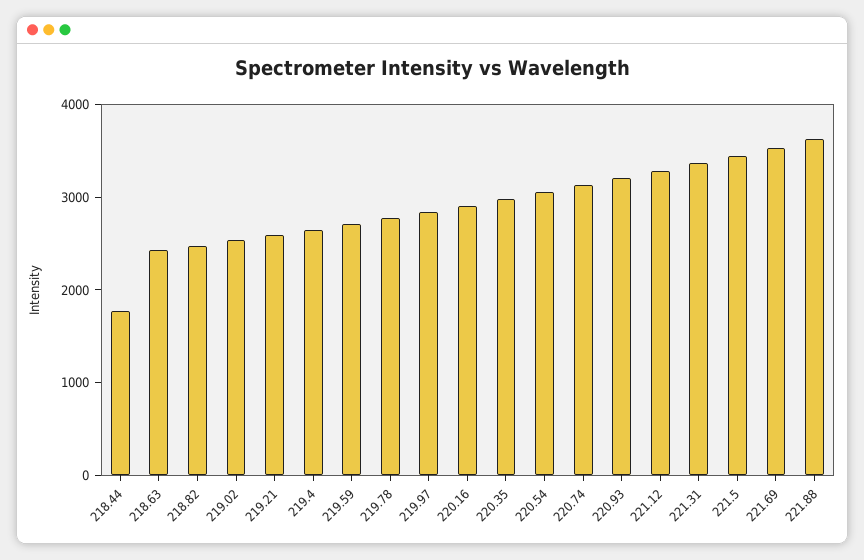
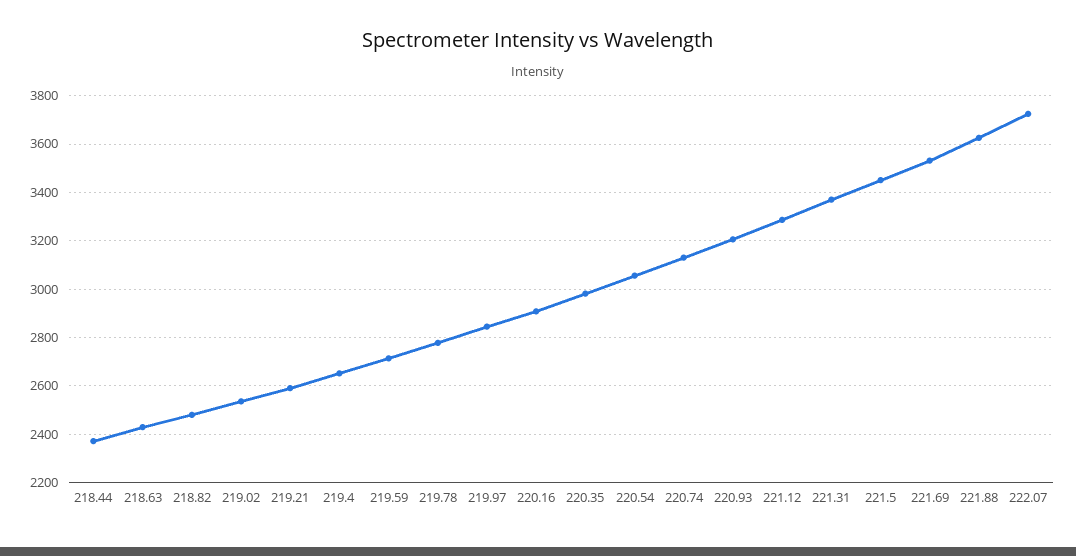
218.44: 1800 -> 2375
222.07: none -> 3725

